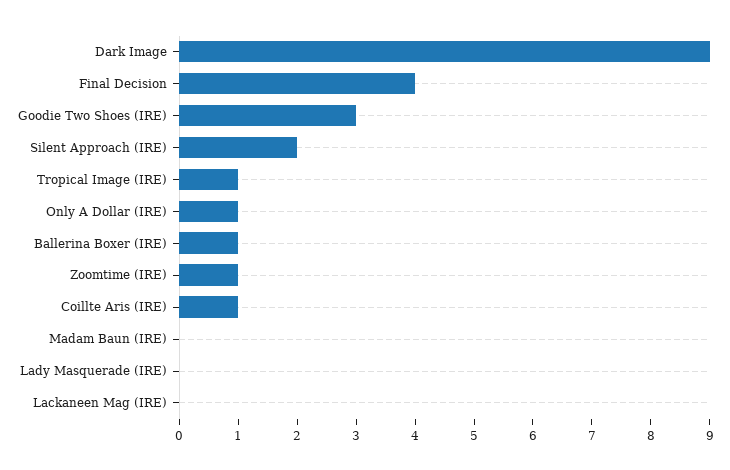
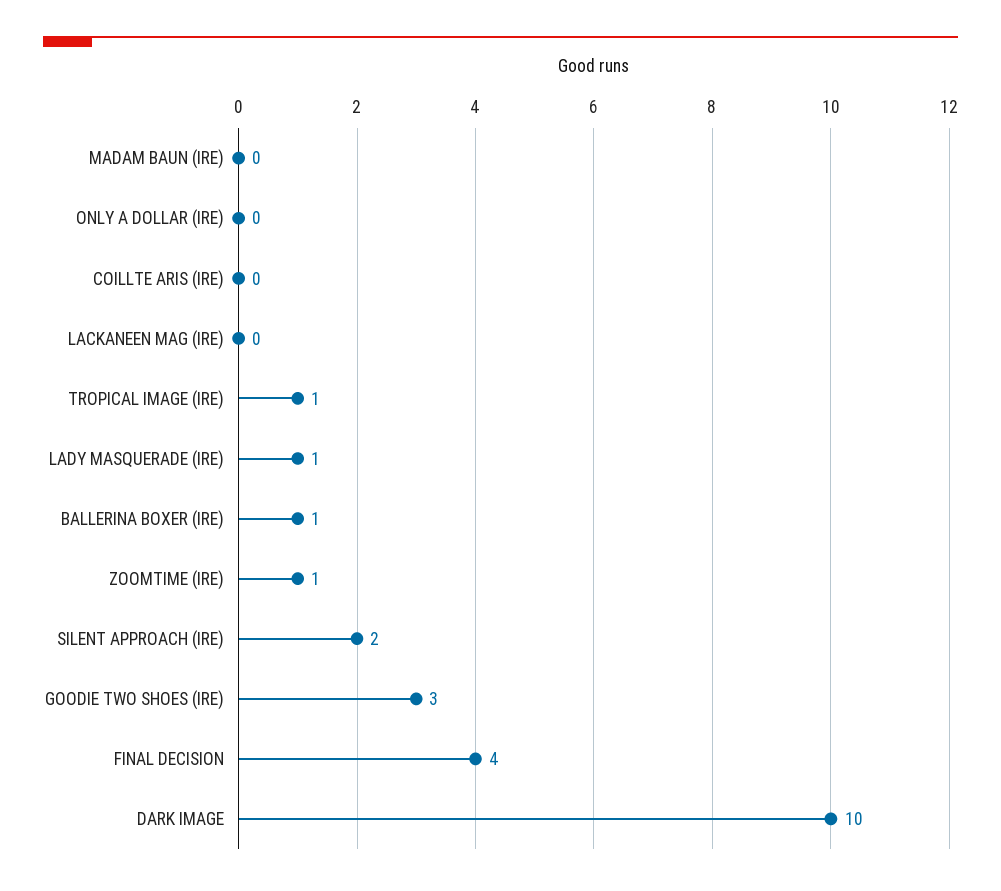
Dark Image: 9 -> 10
Only A Dollar (IRE): 1 -> 0
Coillte Aris (IRE): 1 -> 0
Lady Masquerade (IRE): 0 -> 1

